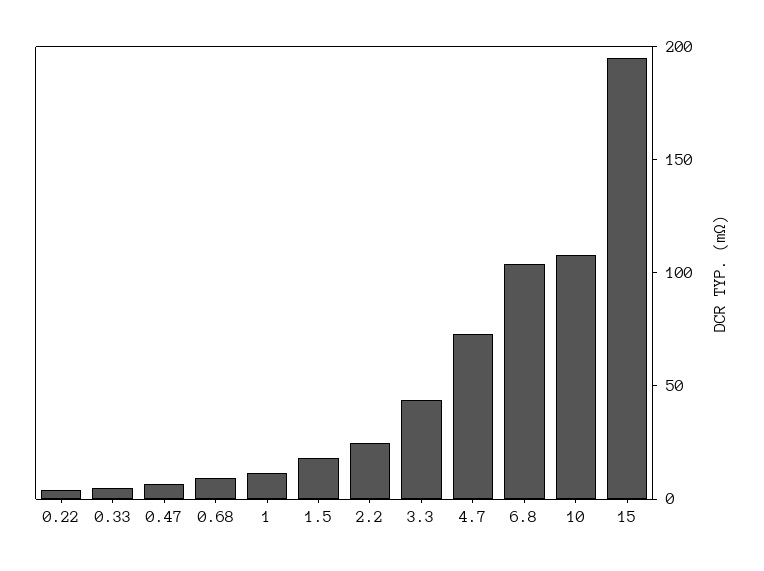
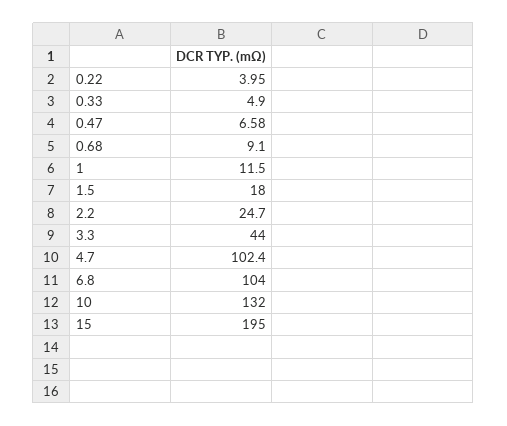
4.7: 70 -> 102.4
10: 110 -> 132

